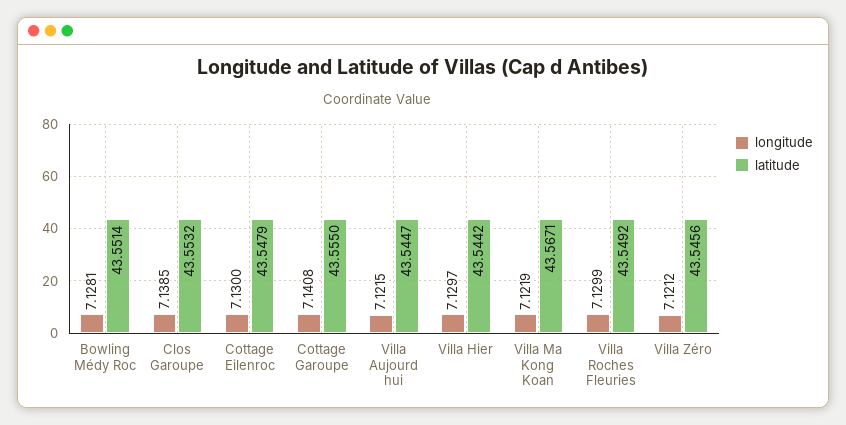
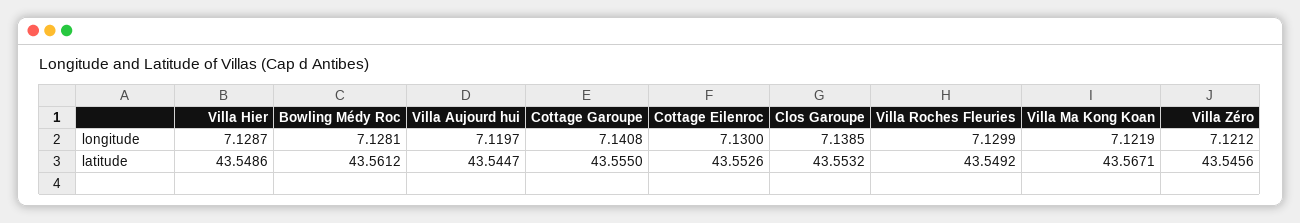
latitude, Bowling Médy Roc: 43.5514 -> 43.5612
latitude, Cottage Eilenroc: 43.5479 -> 43.5526
longitude, Villa Aujourd hui: 7.1215 -> 7.1197
longitude, Villa Hier: 7.1297 -> 7.1287
latitude, Villa Hier: 43.5442 -> 43.5486

